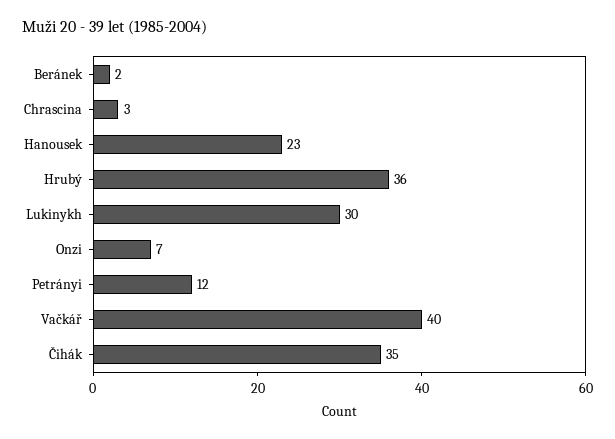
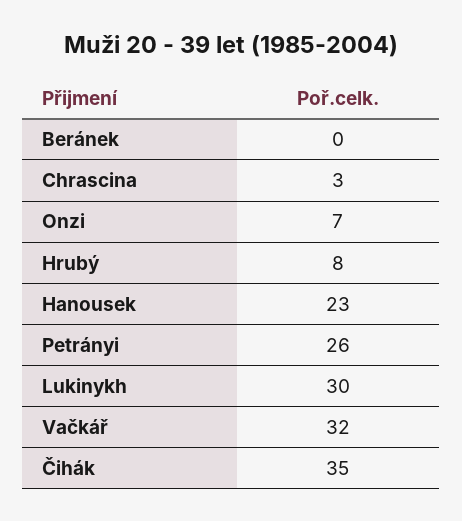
Beránek: 2 -> 0
Hrubý: 36 -> 8
Petrányi: 12 -> 26
Vačkář: 40 -> 32

